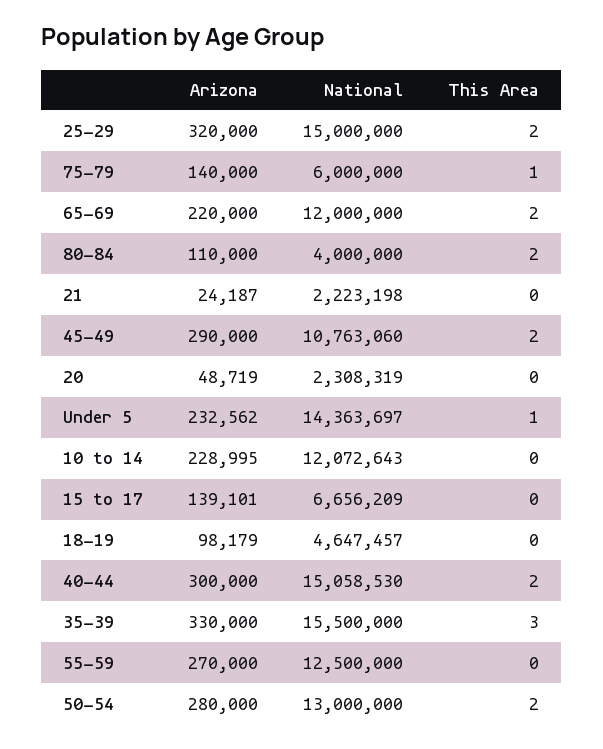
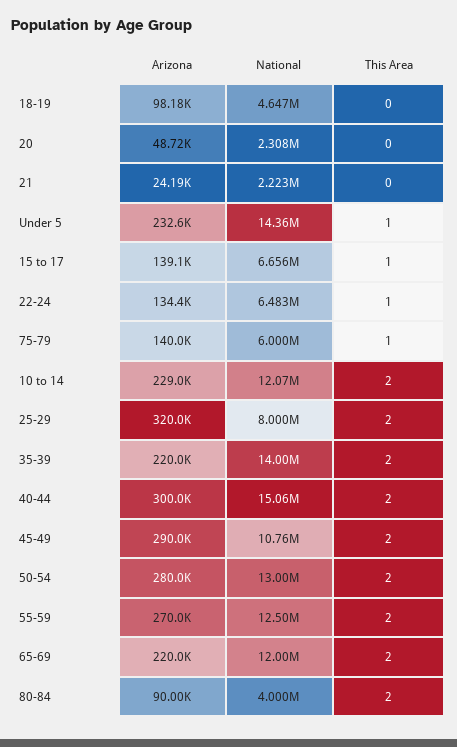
National, 25-29: 15000000 -> 8000000
Arizona, 80-84: 110000 -> 90000
This Area, 10 to 14: 0 -> 2
This Area, 15 to 17: 0 -> 1
Arizona, 35-39: 330000 -> 220000
National, 35-39: 15500000 -> 14000000
This Area, 35-39: 3 -> 2
This Area, 55-59: 0 -> 2
Arizona, 22-24: none -> 134400
National, 22-24: none -> 6483000
This Area, 22-24: none -> 1

